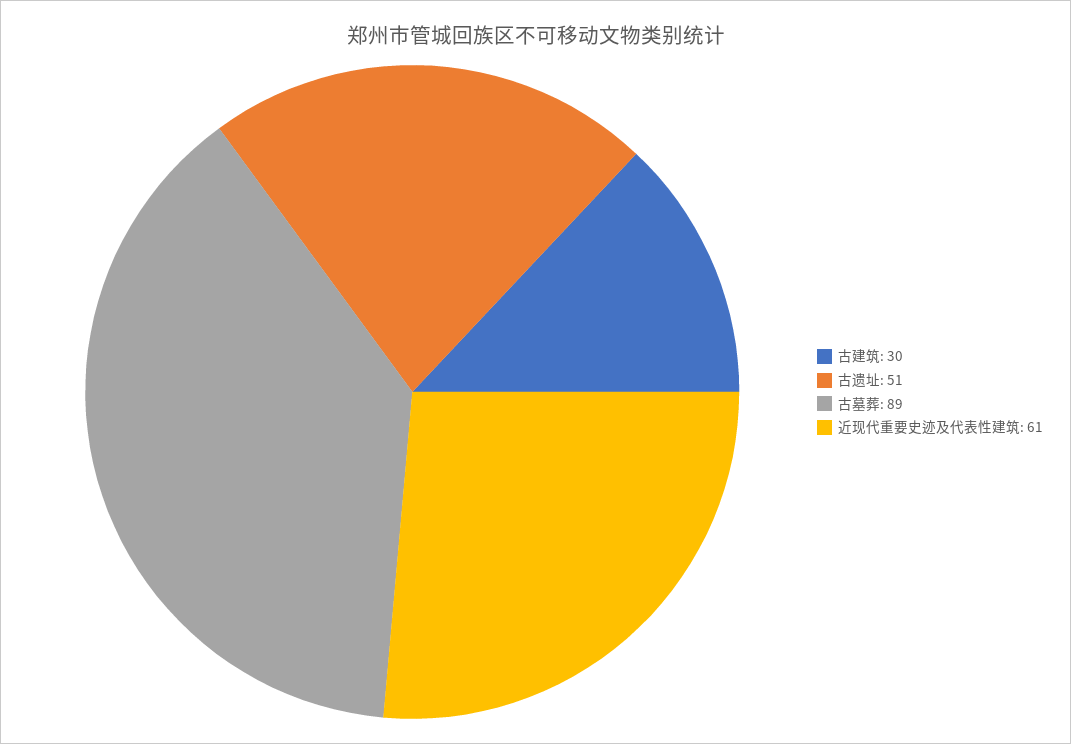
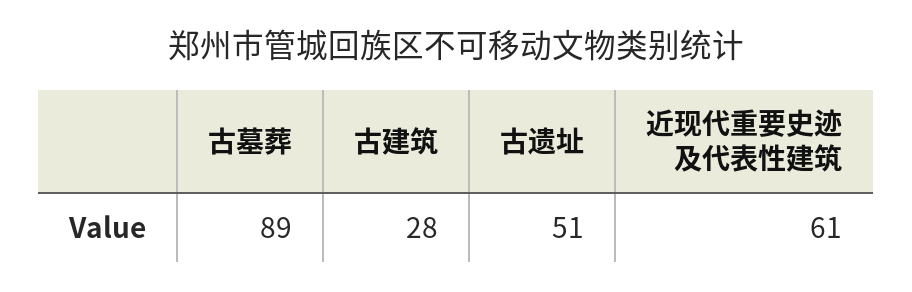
古建筑: 30 -> 28

